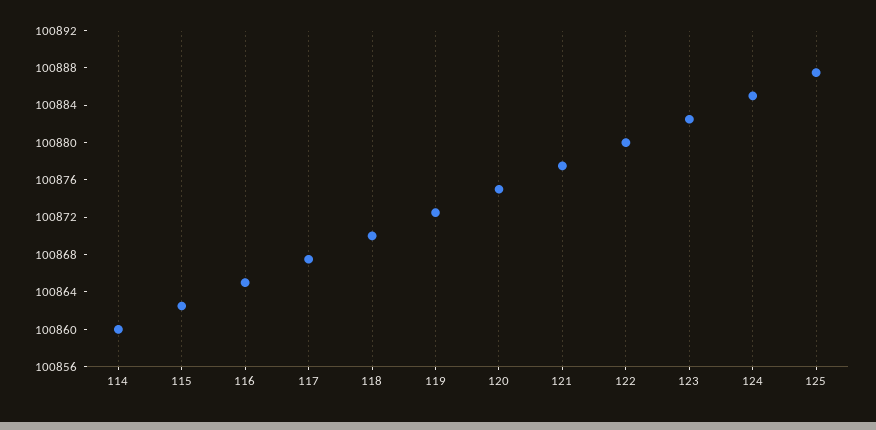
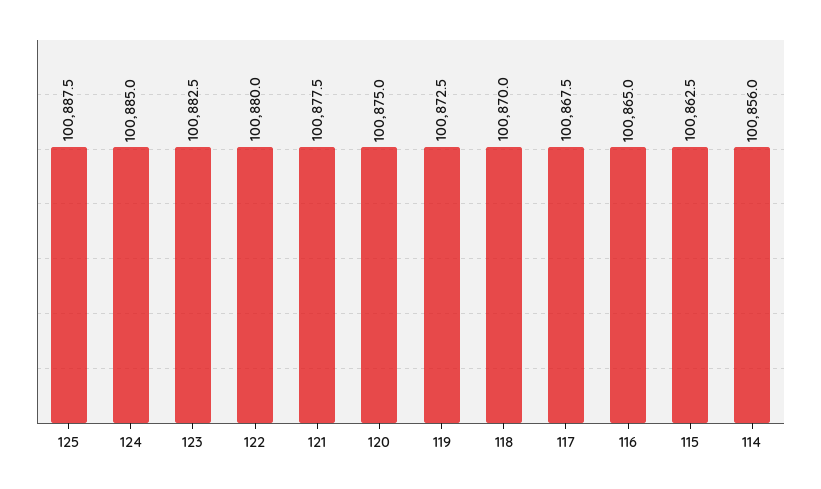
114: 100860 -> 100856

